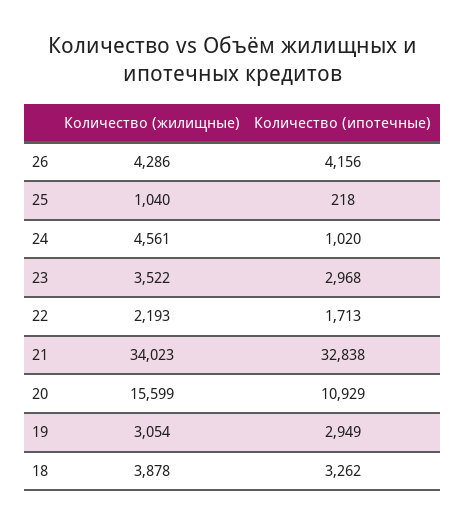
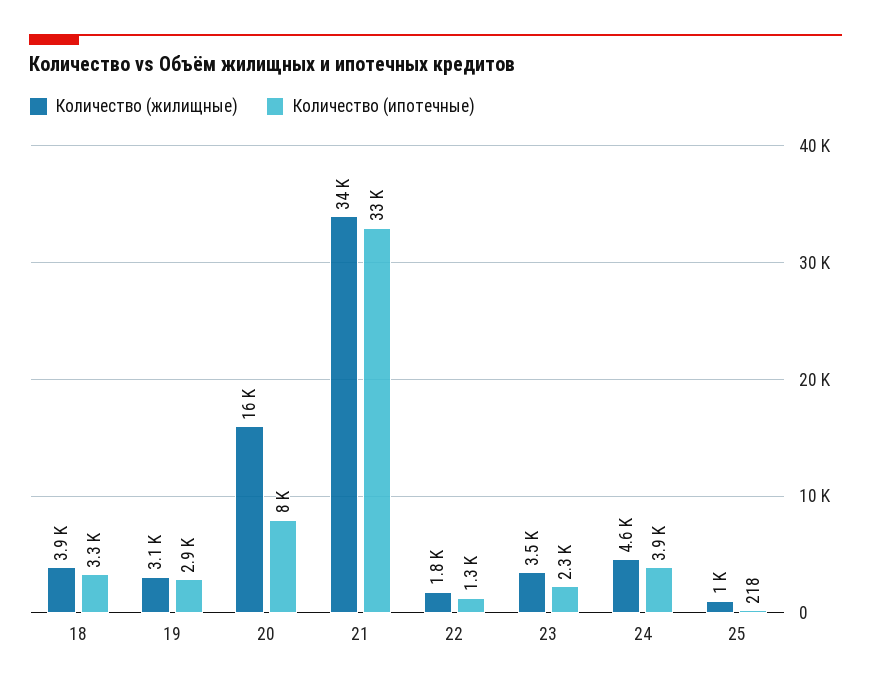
Количество (жилищные), 26: 4286 -> none
Количество (ипотечные), 26: 4156 -> none
Количество (ипотечные), 24: 1020 -> 3900
Количество (ипотечные), 23: 2968 -> 2300
Количество (жилищные), 22: 2193 -> 1800
Количество (ипотечные), 22: 1713 -> 1300
Количество (ипотечные), 20: 10929 -> 8000

